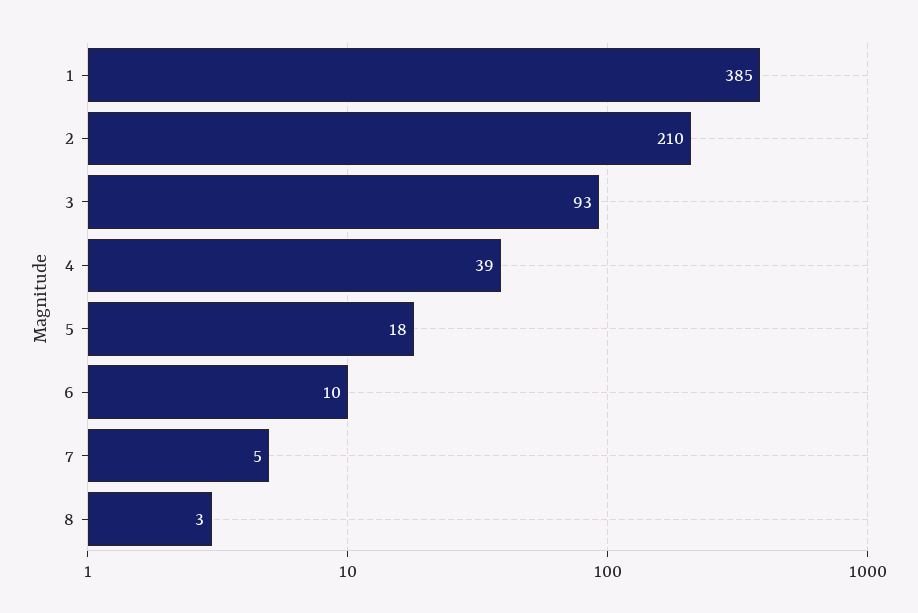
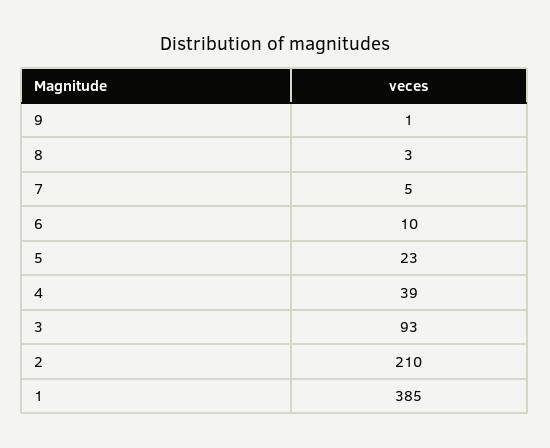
5: 18 -> 23
9: none -> 1

